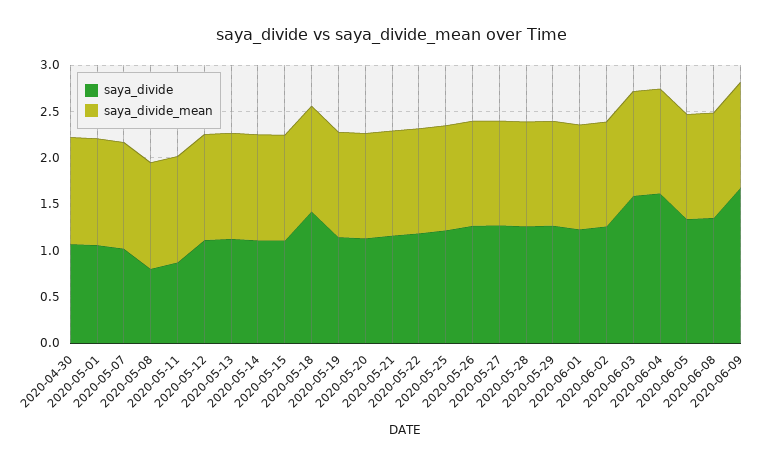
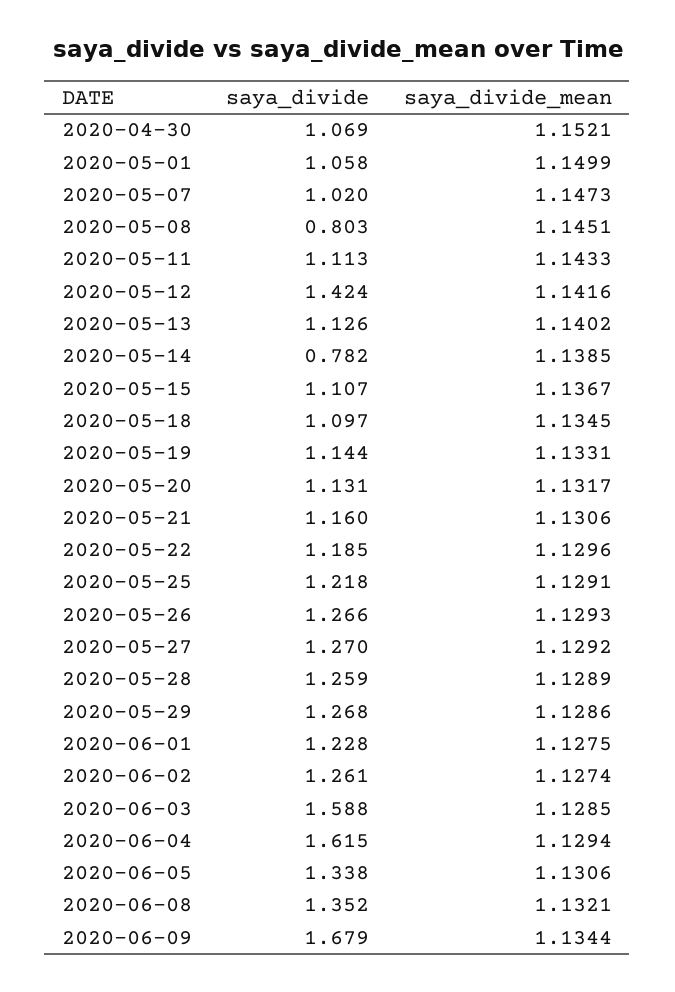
saya_divide, 2020-05-11: 0.9 -> 1.113
saya_divide, 2020-05-12: 1.1 -> 1.424
saya_divide, 2020-05-14: 1.1 -> 0.782
saya_divide, 2020-05-18: 1.4 -> 1.097

